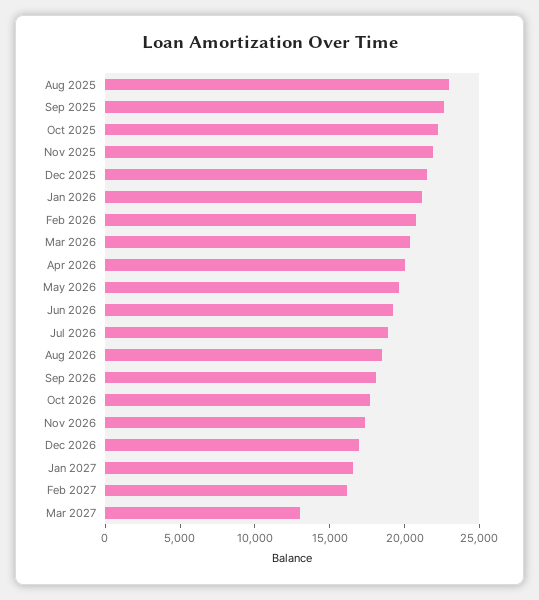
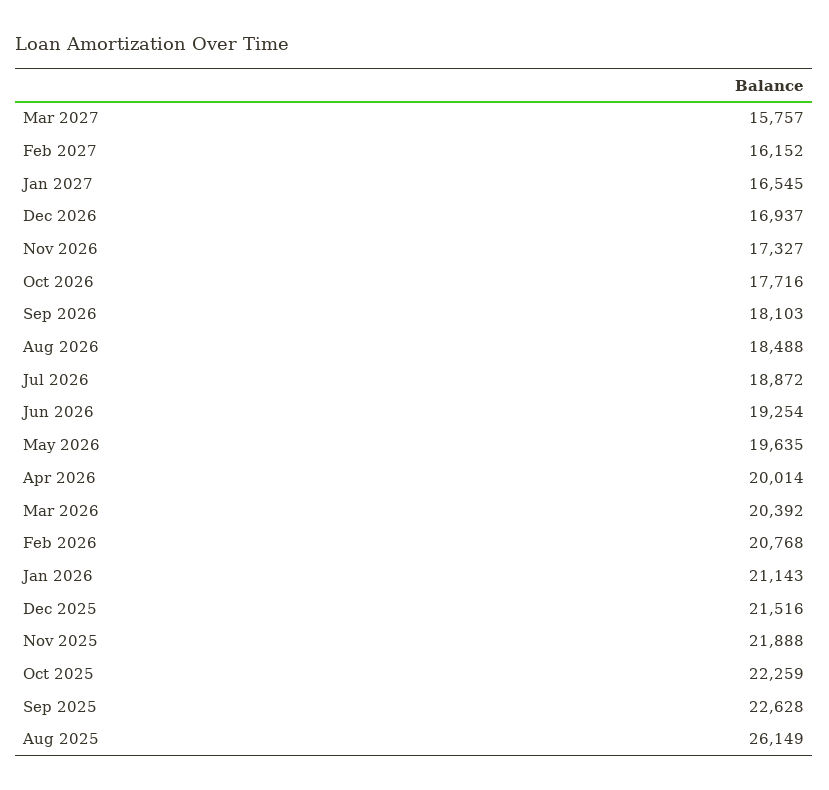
Aug 2025: 23000 -> 26149
Mar 2027: 13000 -> 15757

